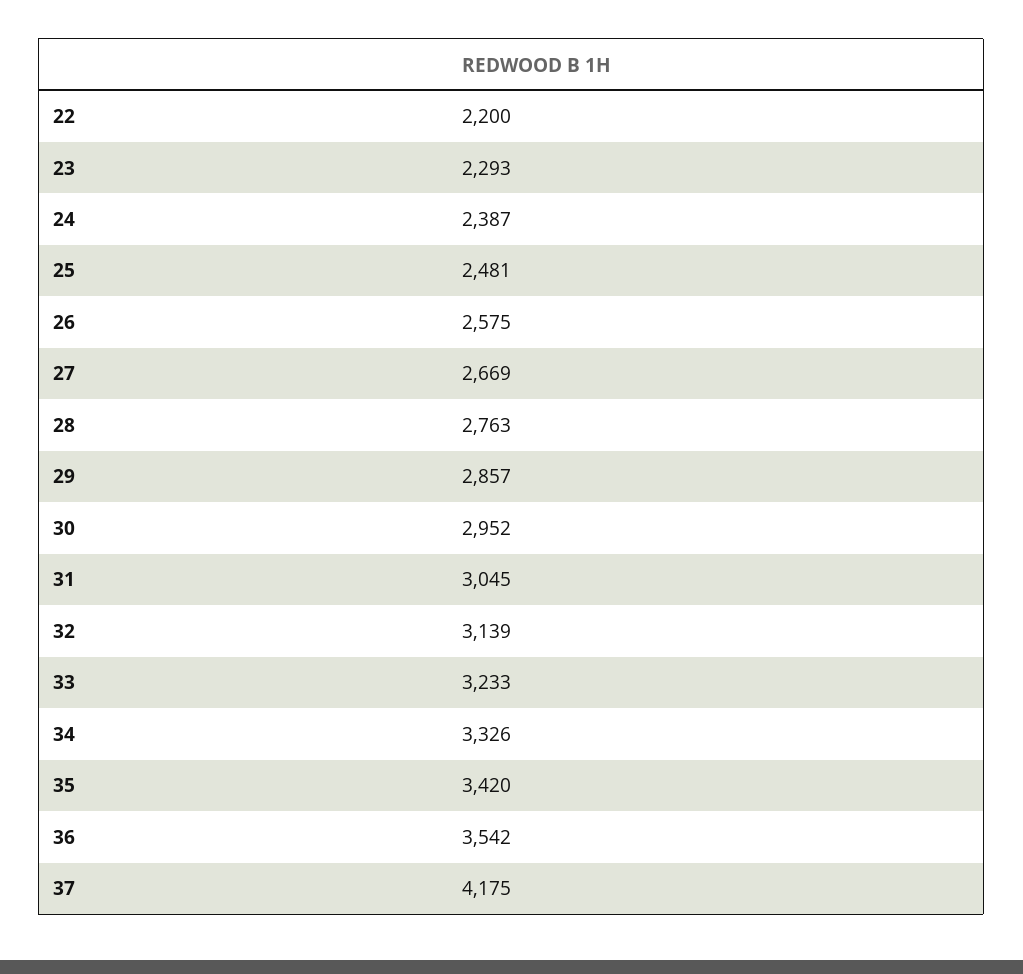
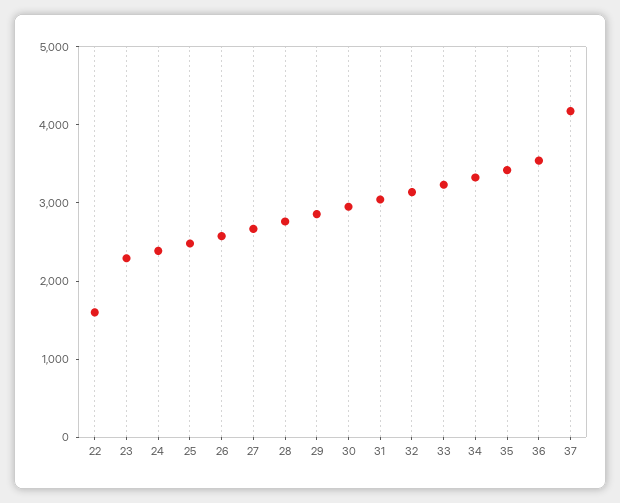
22: 2200 -> 1600

